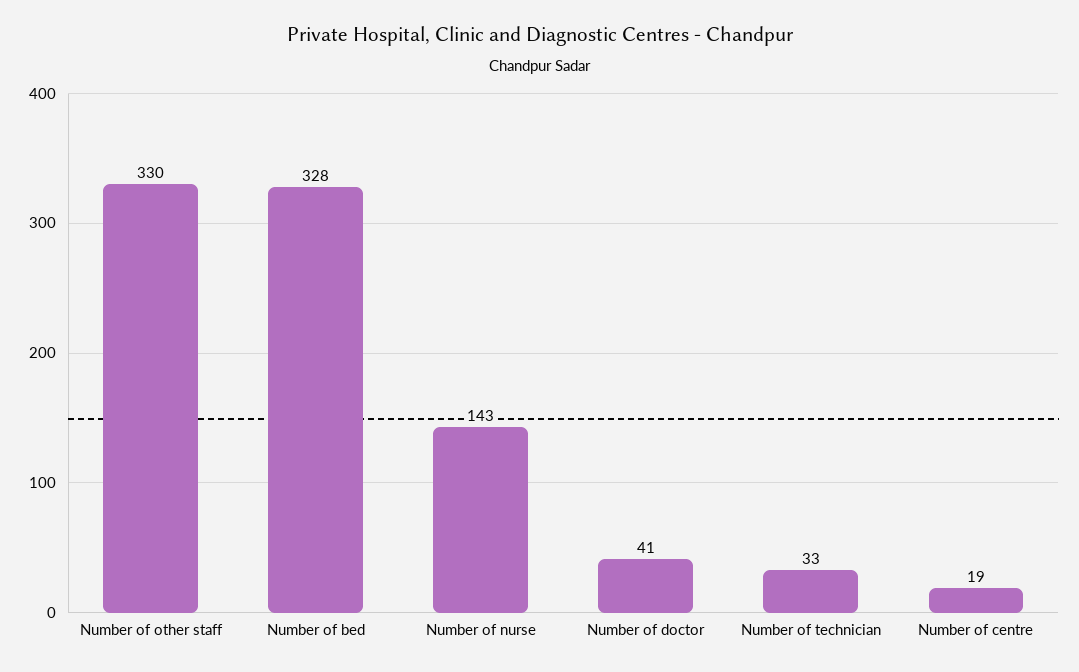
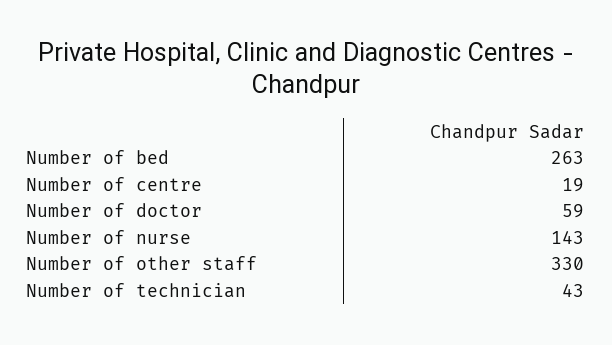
Number of bed: 328 -> 263
Number of doctor: 41 -> 59
Number of technician: 33 -> 43

